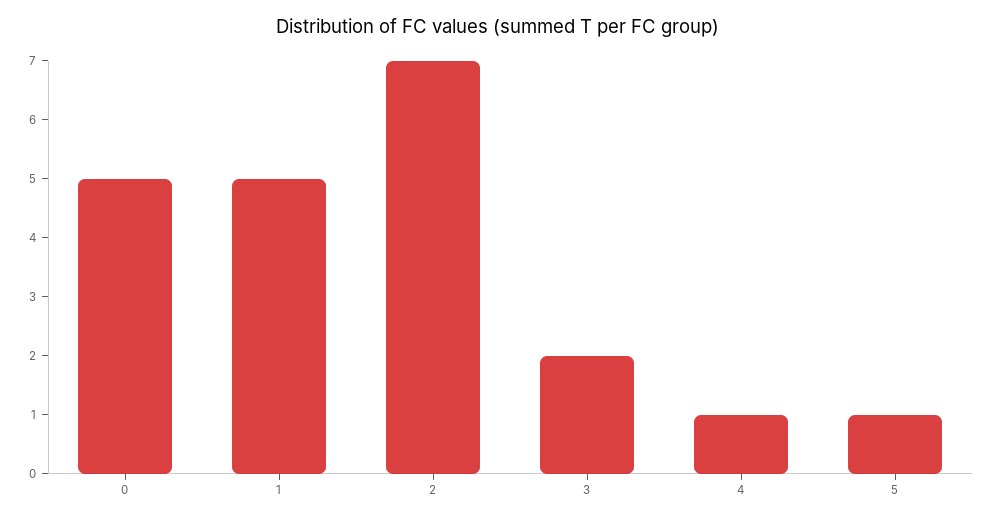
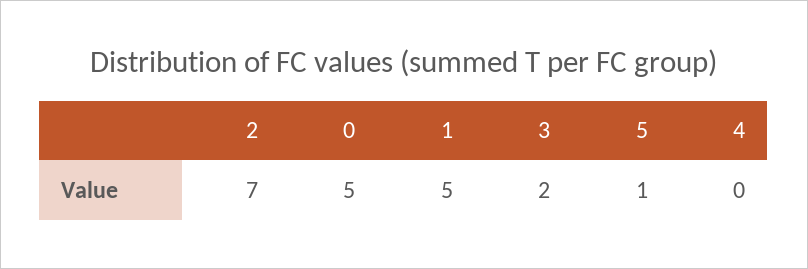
4: 1 -> 0

